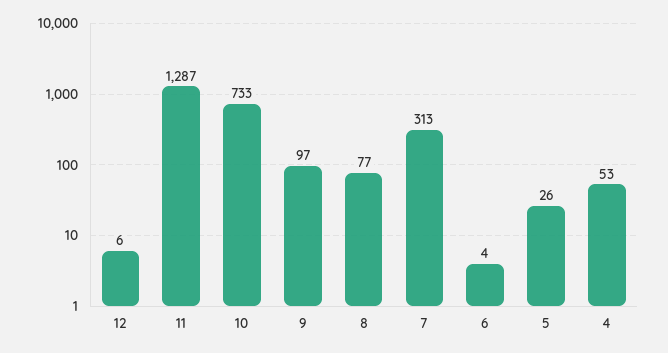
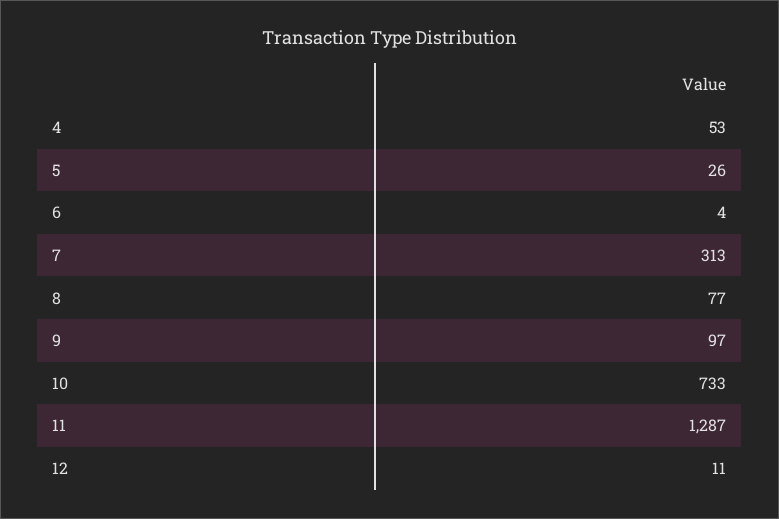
12: 6 -> 11

